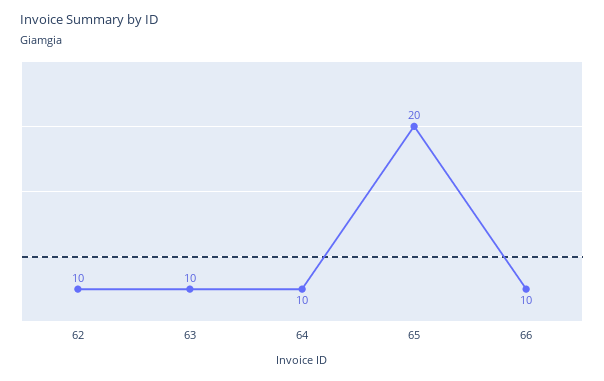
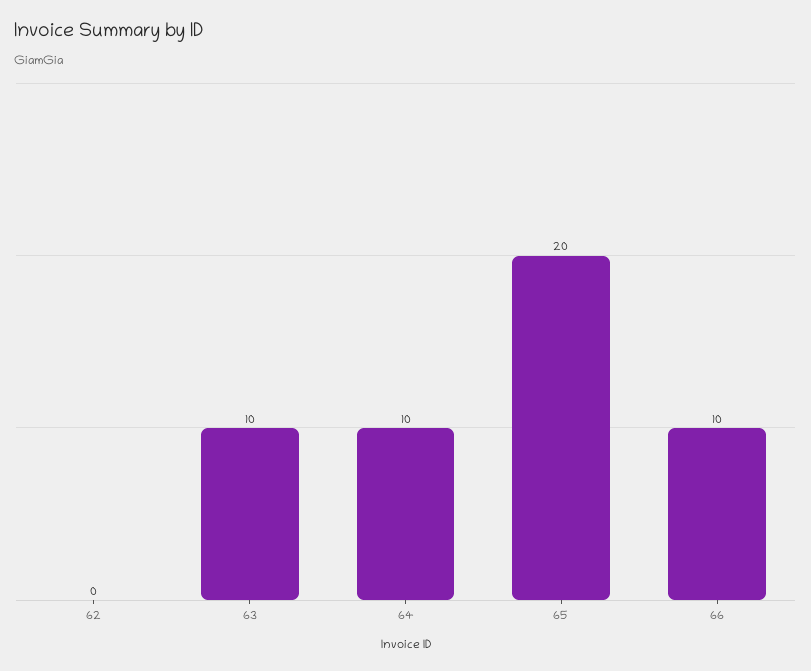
62: 10 -> 0

